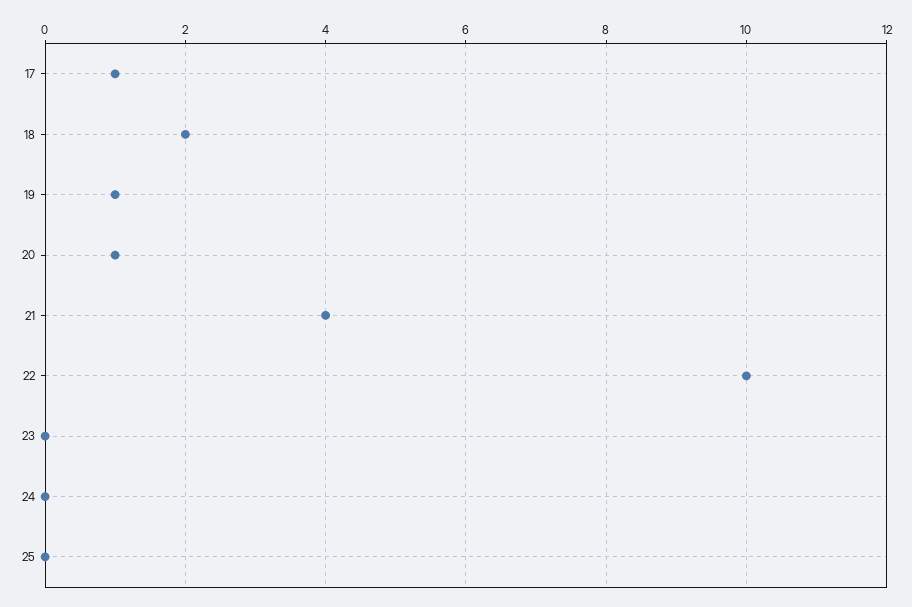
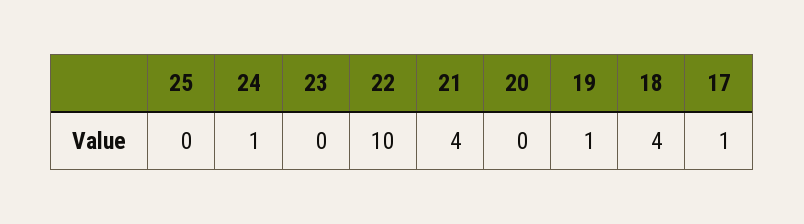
18: 2 -> 4
20: 1 -> 0
24: 0 -> 1

